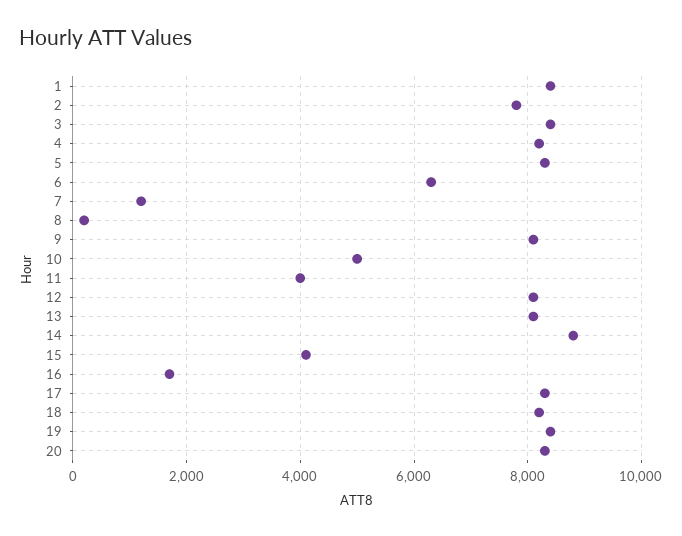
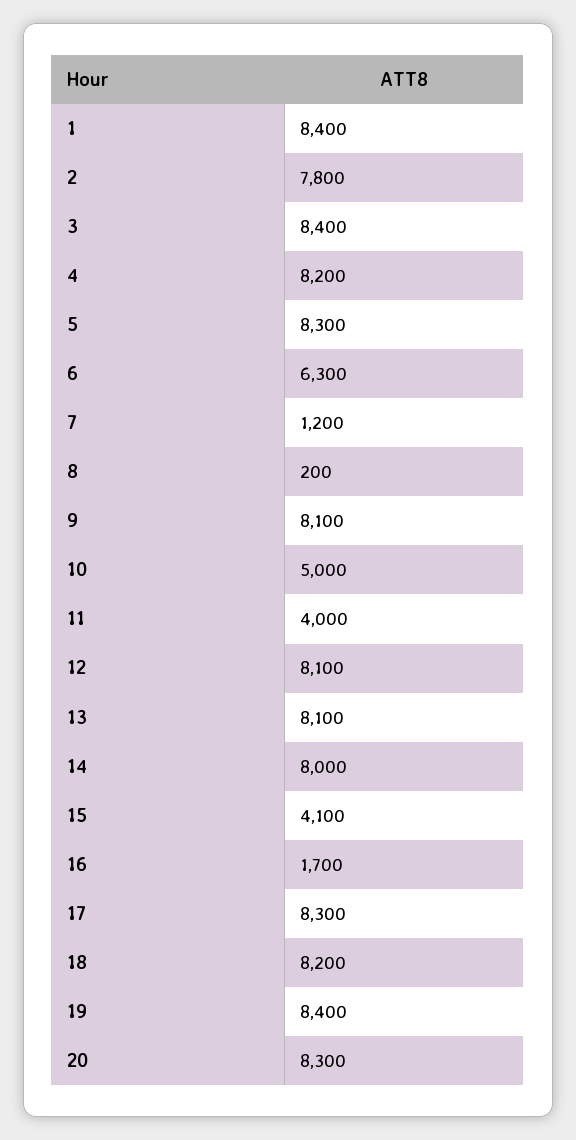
14: 8800 -> 8000

